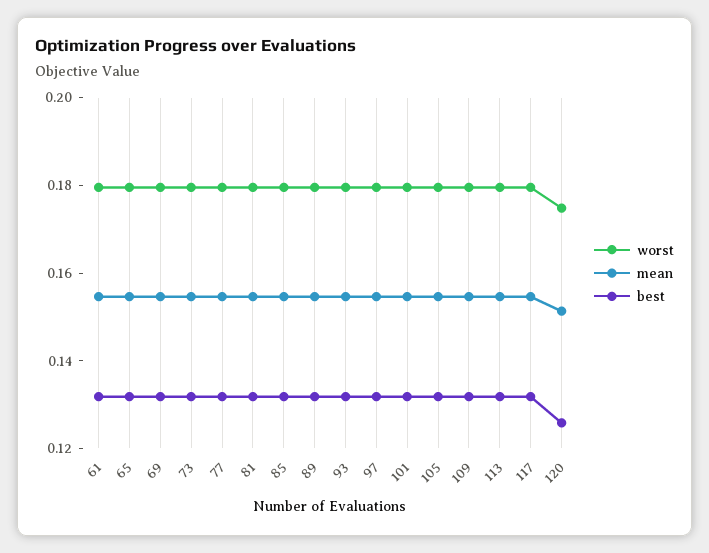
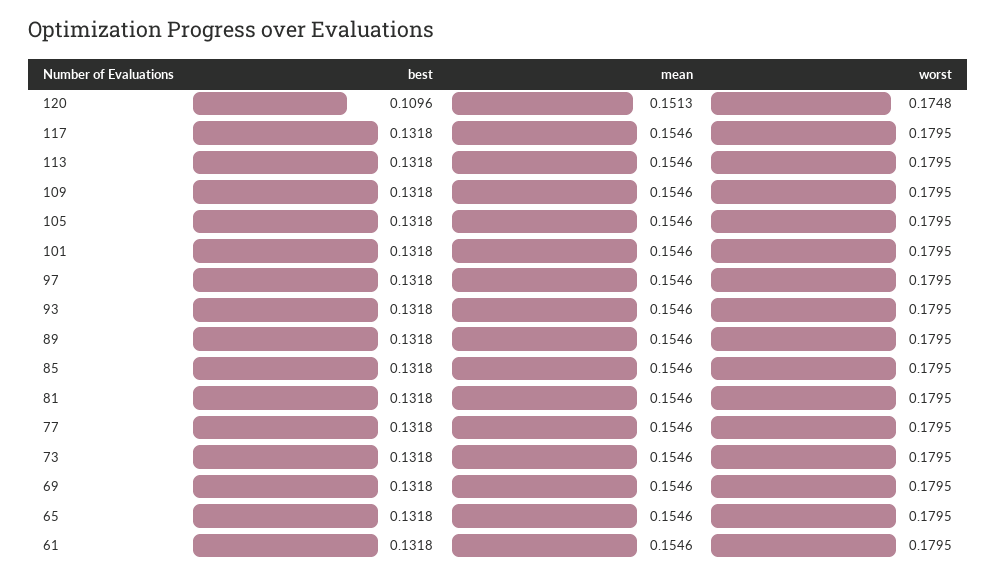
best, 120: 0.125 -> 0.1096

